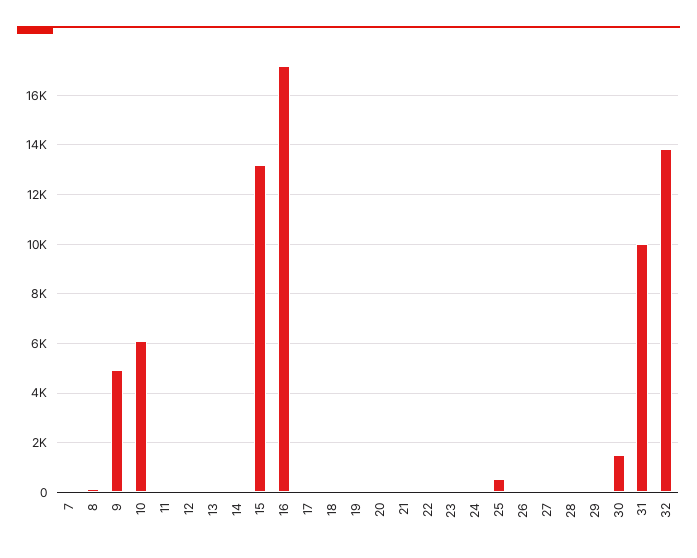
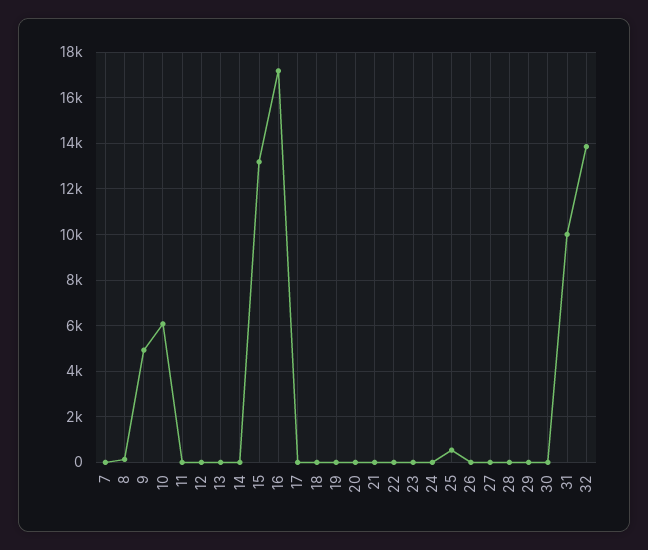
30: 1500 -> 0

